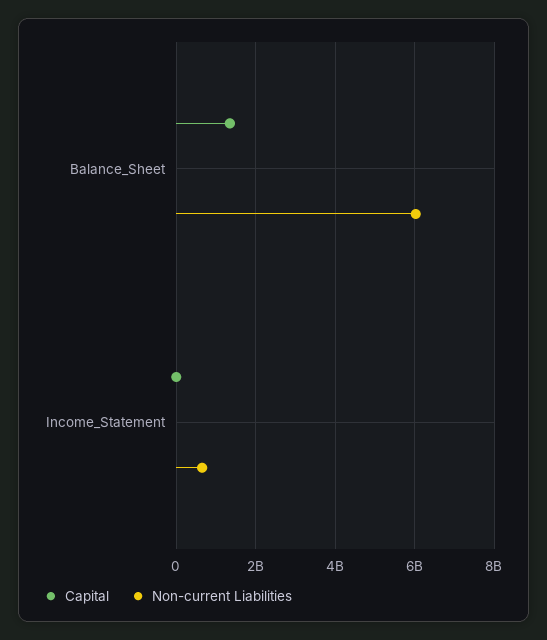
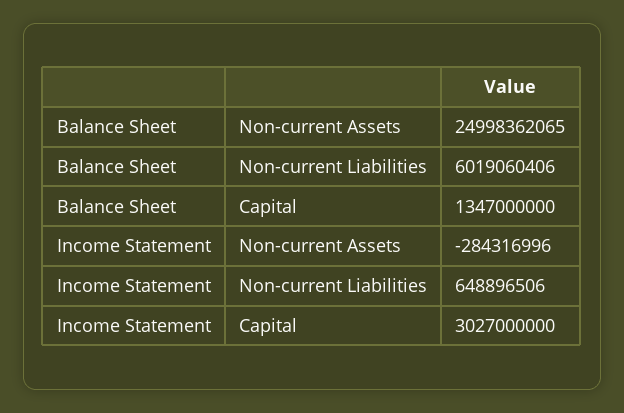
Capital, Income_Statement: 0 -> 3027000000
Non-current Assets, Balance_Sheet: none -> 24998362065
Non-current Assets, Income_Statement: none -> -284316996

